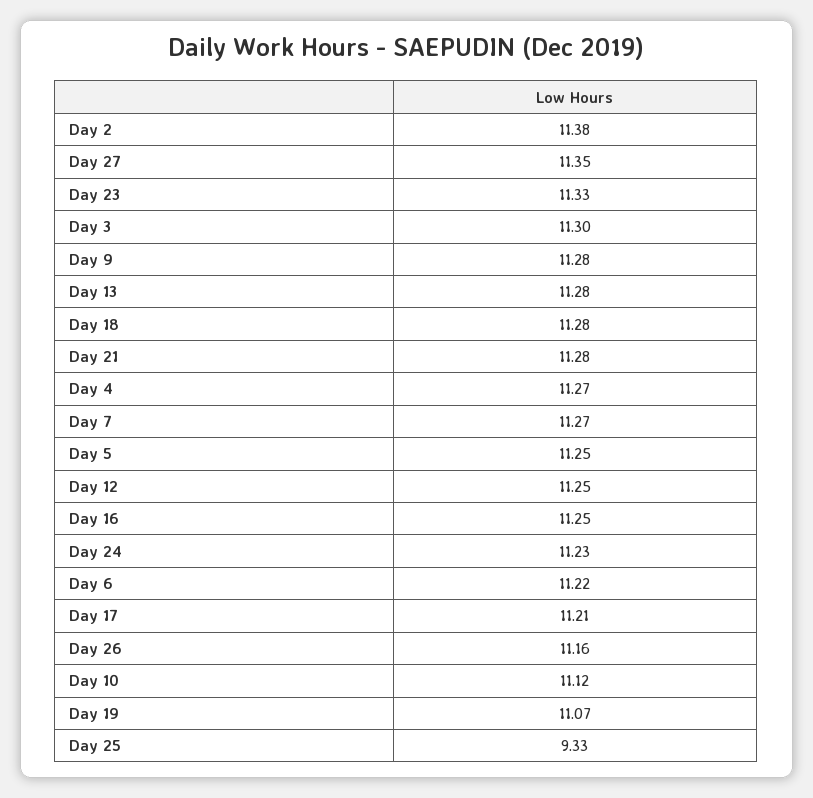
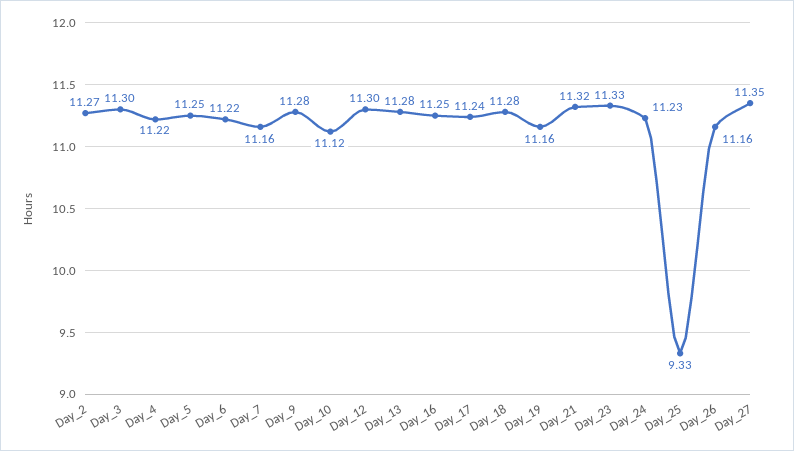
Day 2: 11.38 -> 11.27
Day 21: 11.28 -> 11.32
Day 4: 11.27 -> 11.22
Day 7: 11.27 -> 11.16
Day 12: 11.25 -> 11.3
Day 17: 11.21 -> 11.24
Day 19: 11.07 -> 11.16

